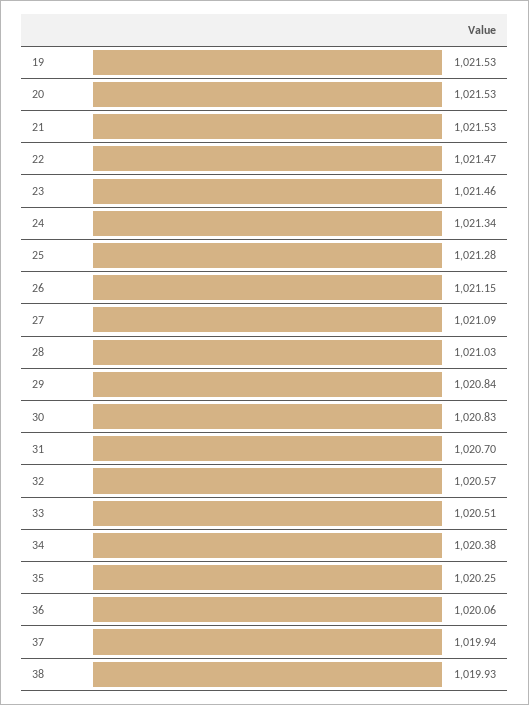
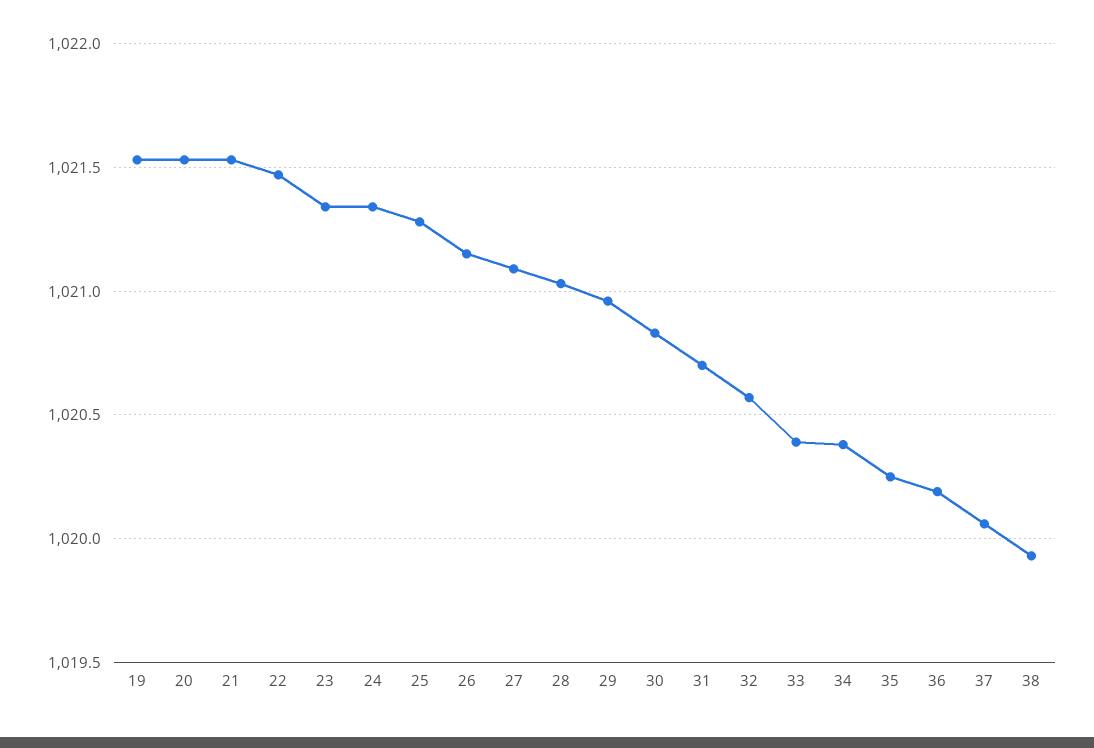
23: 1021.46 -> 1021.35
29: 1020.84 -> 1020.95
33: 1020.51 -> 1020.4
36: 1020.06 -> 1020.2
37: 1019.94 -> 1020.05

